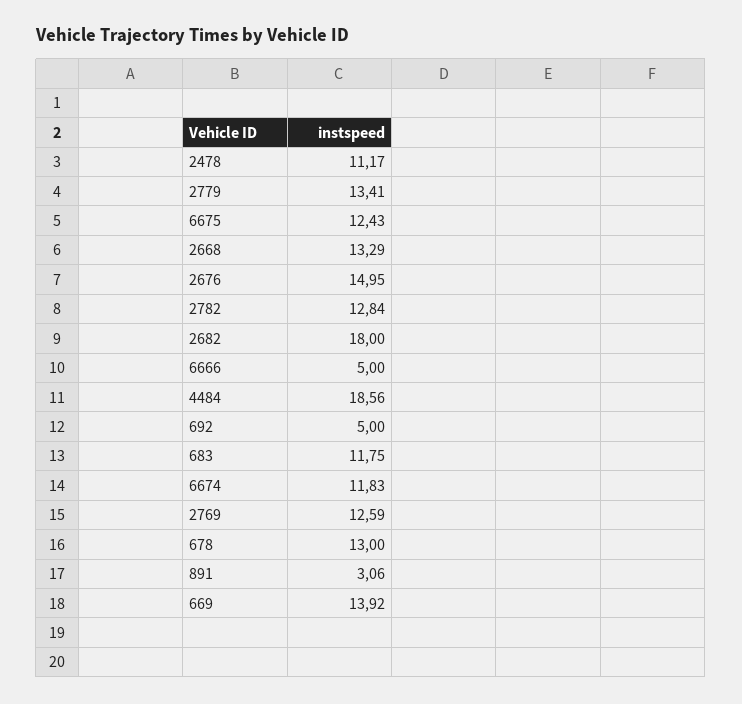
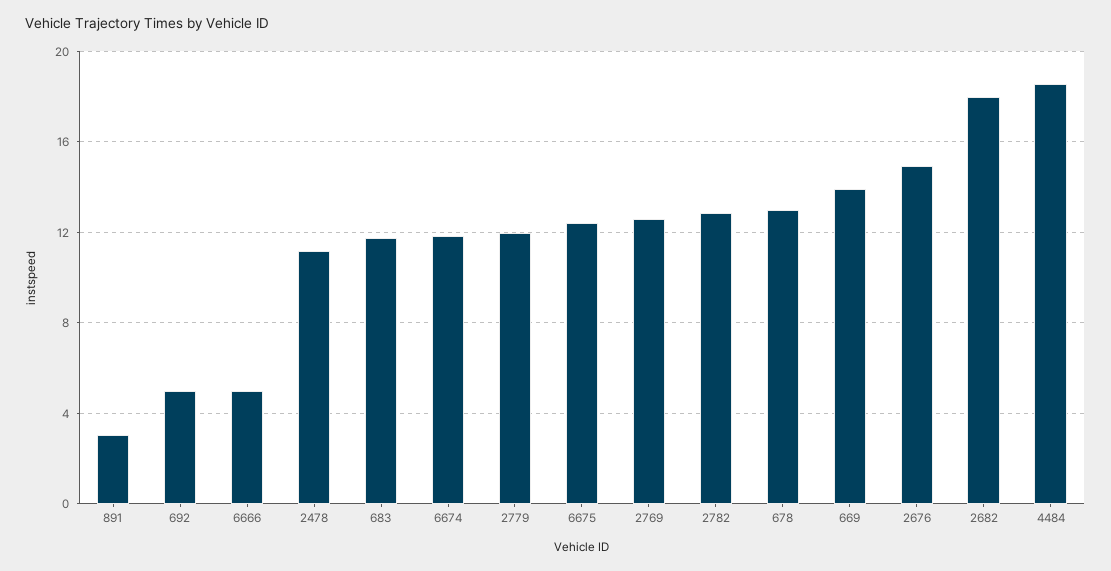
2779: 13.41 -> 12
2668: 13.29 -> none

